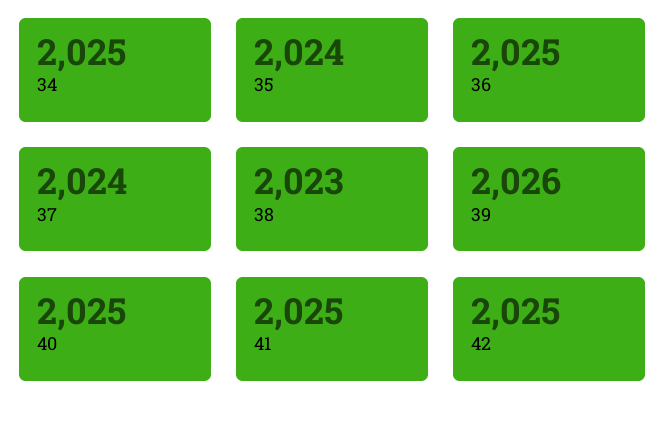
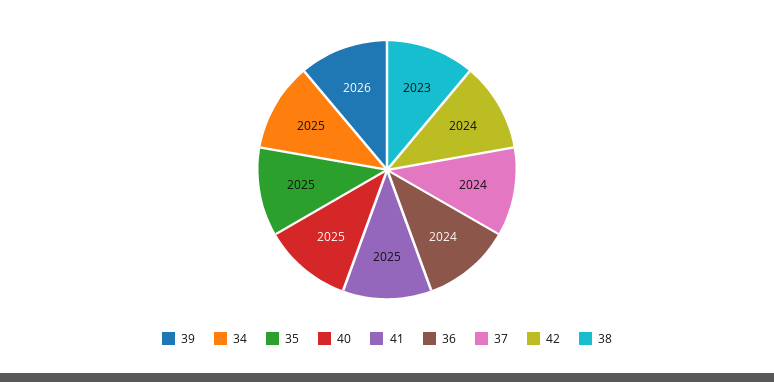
35: 2024 -> 2025
36: 2025 -> 2024
42: 2025 -> 2024

